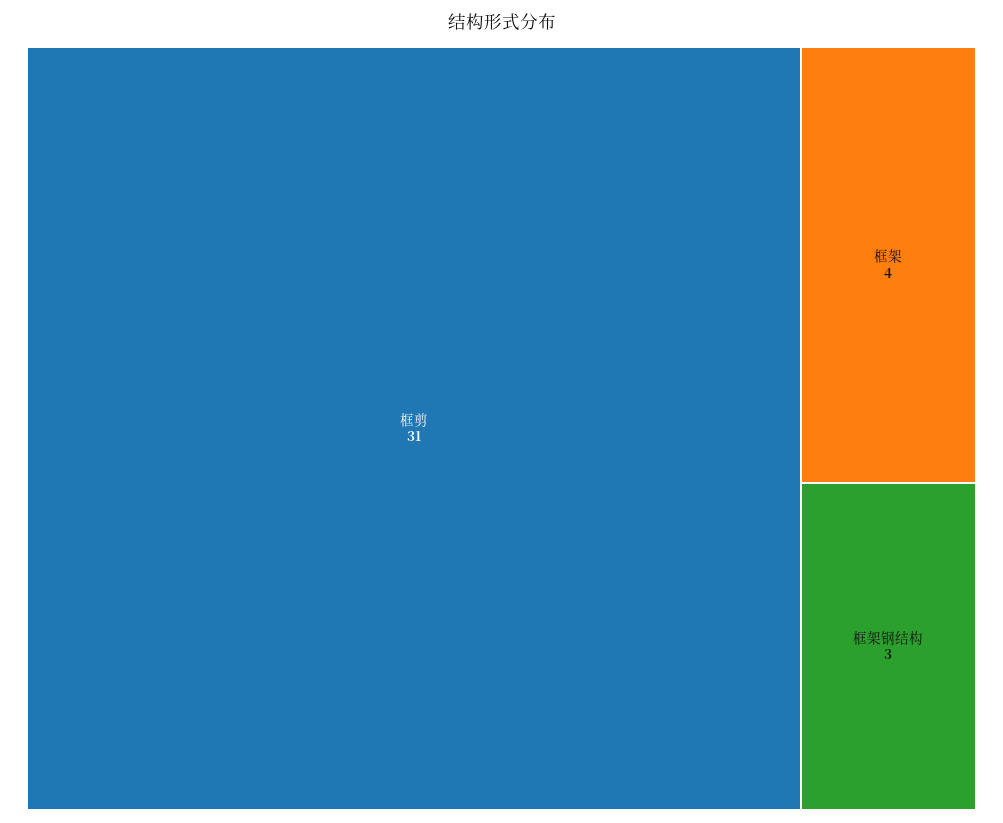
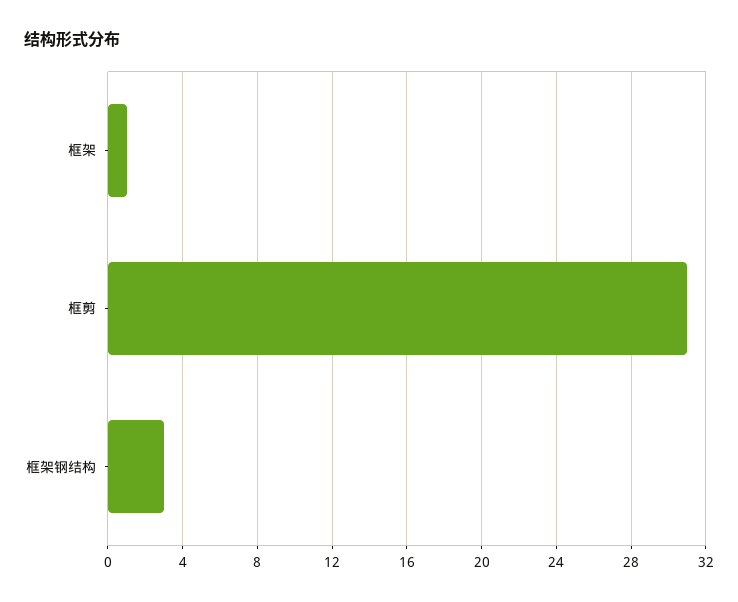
框架: 4 -> 1

